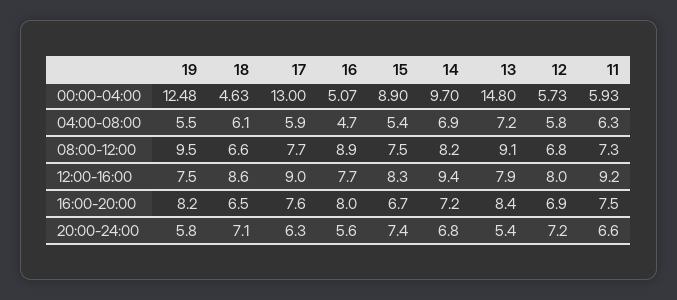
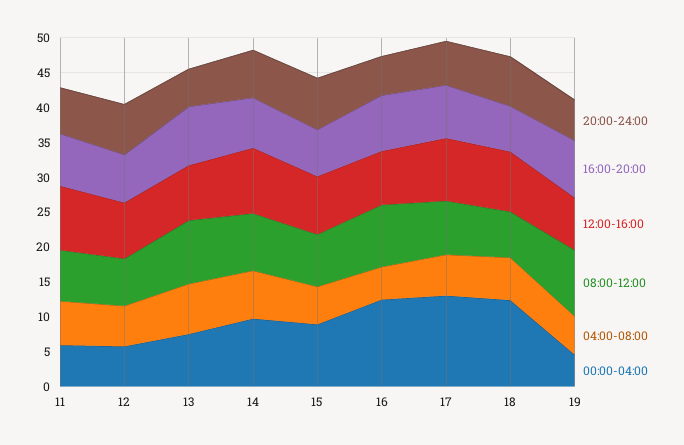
00:00-04:00, 19: 12.48 -> 5
00:00-04:00, 18: 4.63 -> 12.5
00:00-04:00, 16: 5.07 -> 12.5
00:00-04:00, 13: 14.8 -> 7.5

